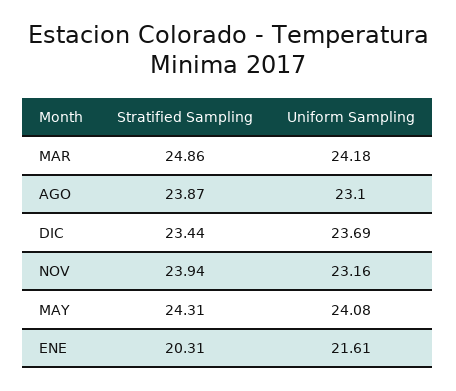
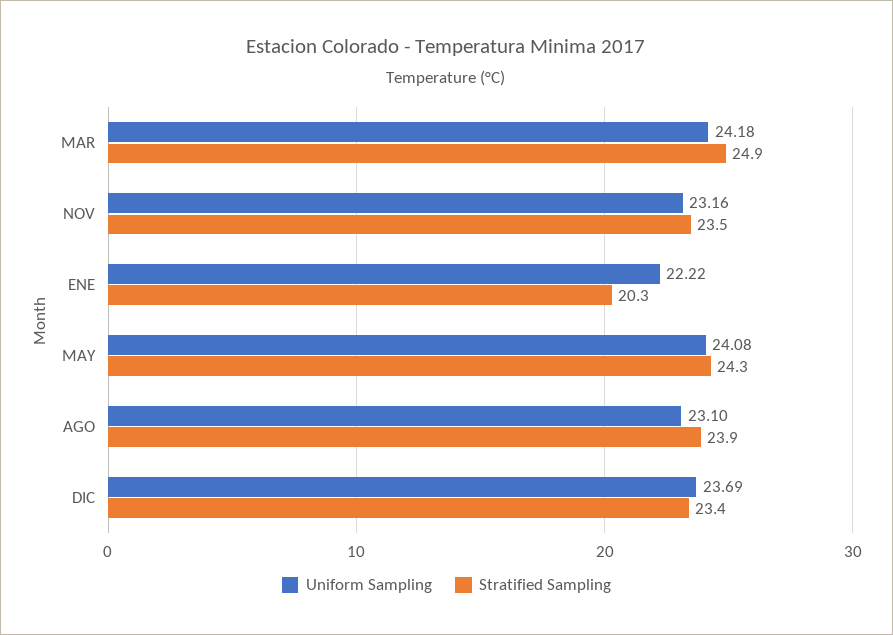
Stratified Sampling, NOV: 23.94 -> 23.5
Uniform Sampling, ENE: 21.61 -> 22.22

